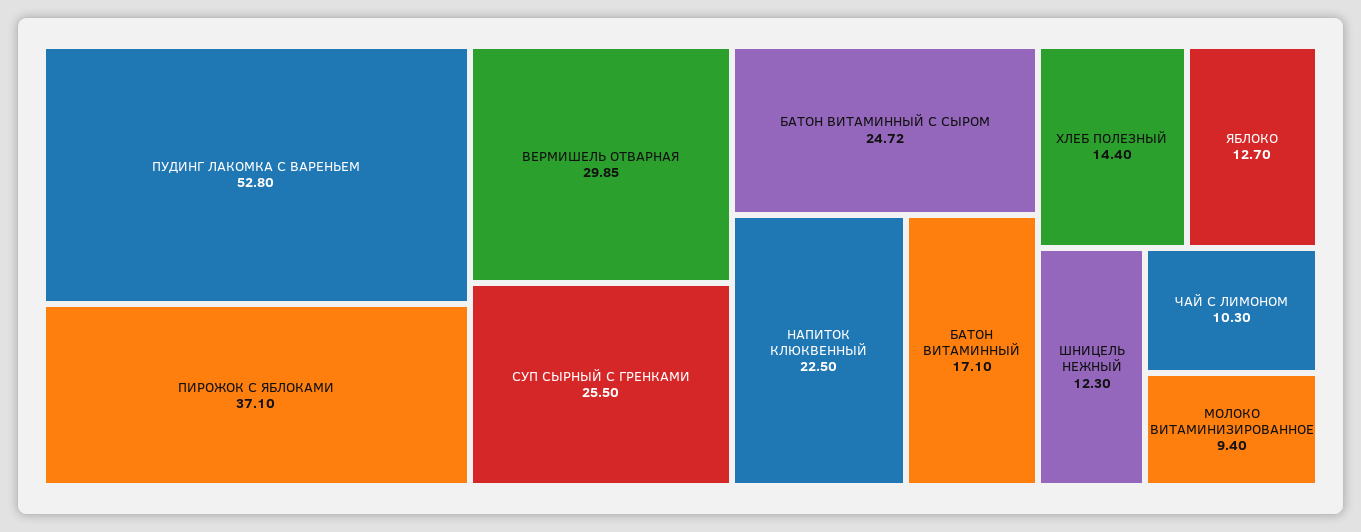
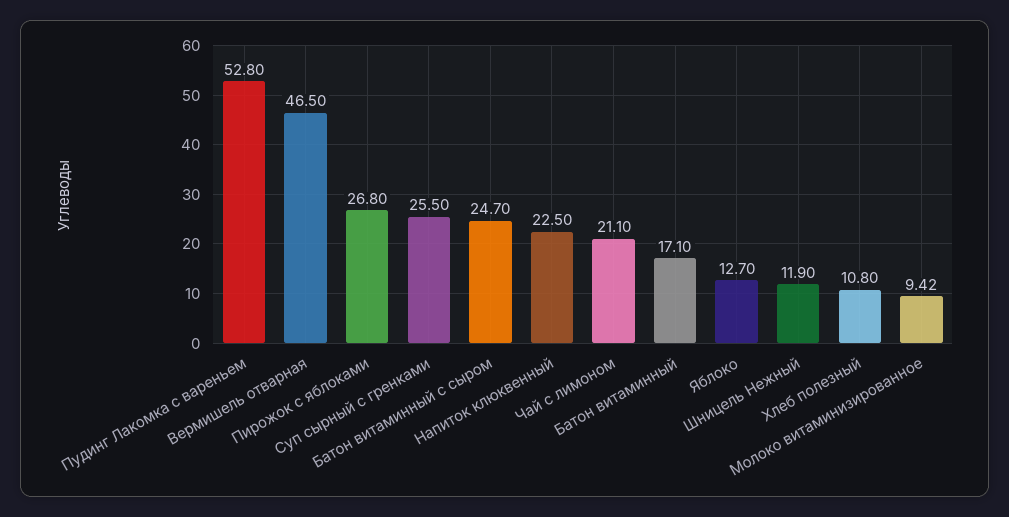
ПИРОЖОК С ЯБЛОКАМИ: 37.1 -> 26.8
ВЕРМИШЕЛЬ ОТВАРНАЯ: 29.85 -> 46.5
БАТОН ВИТАМИННЫЙ С СЫРОМ: 24.72 -> 24.7
ХЛЕБ ПОЛЕЗНЫЙ: 14.4 -> 10.8
ШНИЦЕЛЬ НЕЖНЫЙ: 12.3 -> 11.9
ЧАЙ С ЛИМОНОМ: 10.3 -> 21.1
МОЛОКО ВИТАМИНИЗИРОВАННОЕ: 9.4 -> 9.42

